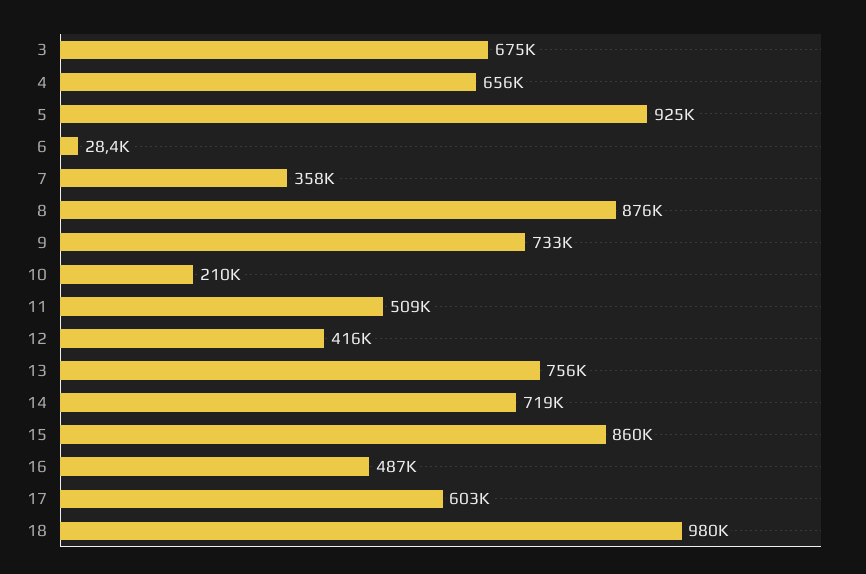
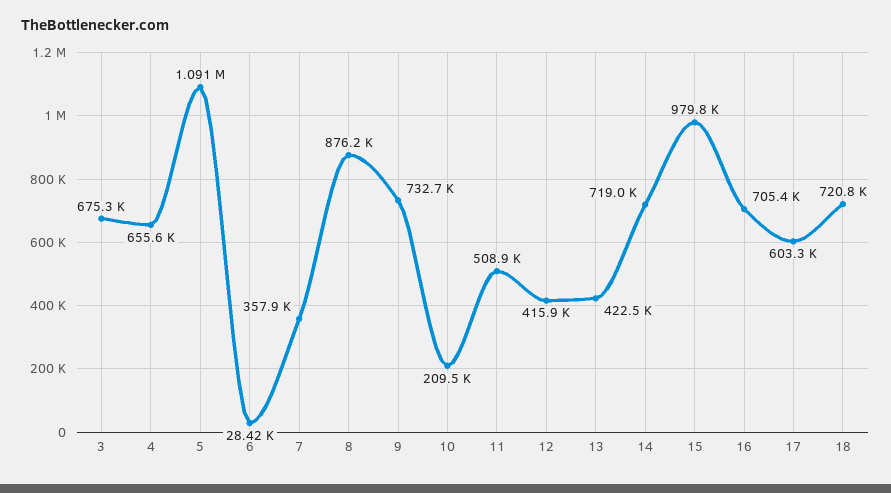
5: 925000 -> 1091000
13: 756000 -> 422500
15: 860000 -> 979800
16: 487000 -> 705400
18: 980000 -> 720800

